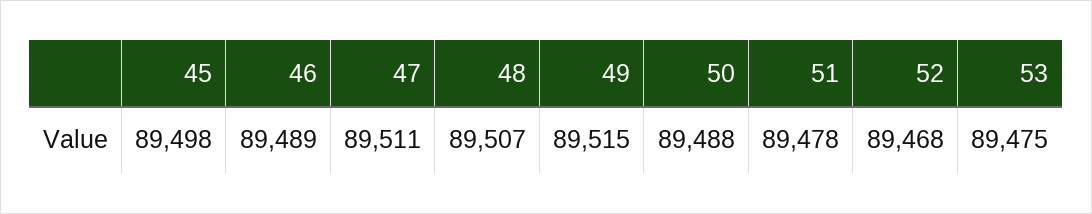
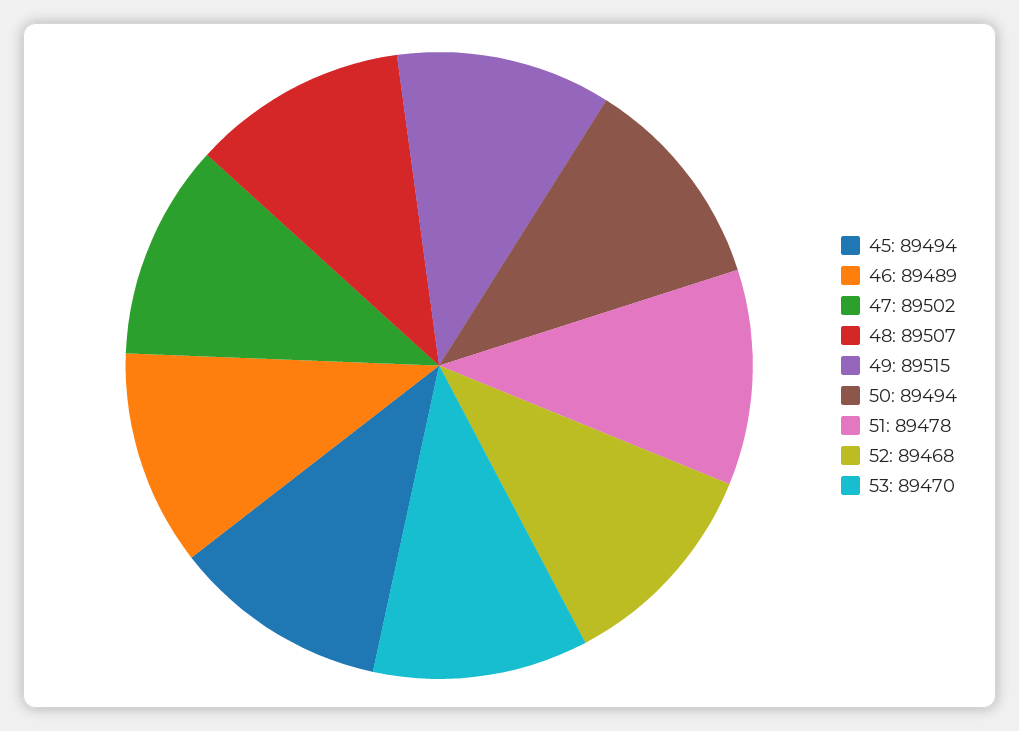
45: 89498 -> 89494
47: 89511 -> 89502
50: 89488 -> 89494
53: 89475 -> 89470

